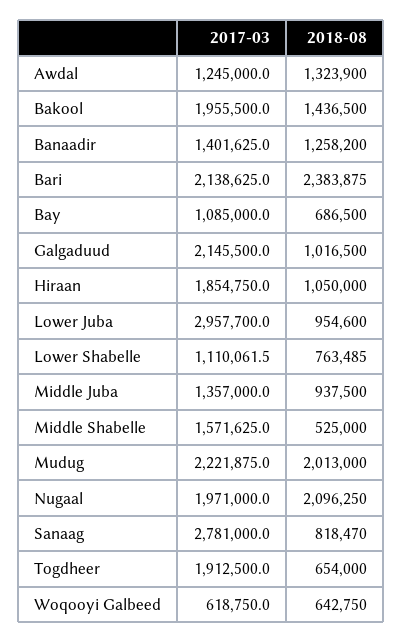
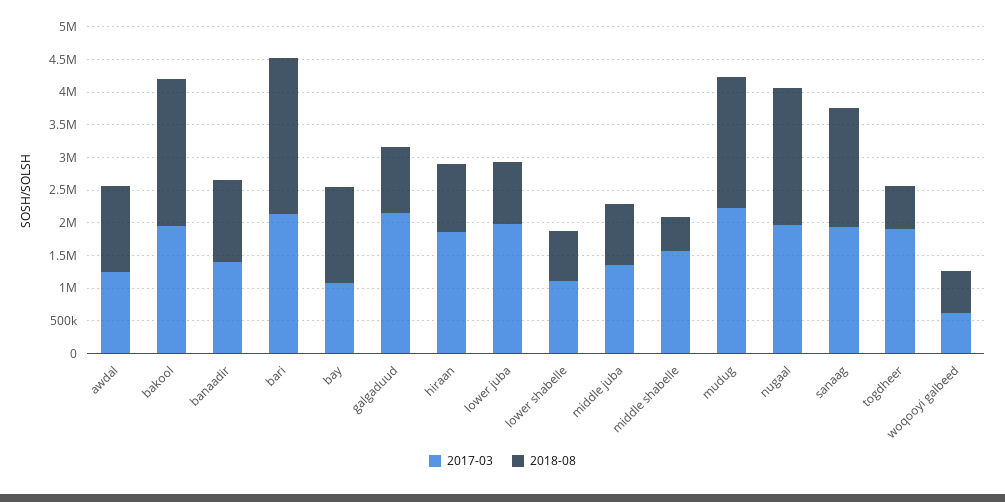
2018-08, Bakool: 1436500 -> 2250000
2018-08, Bay: 686500 -> 1500000
2017-03, Lower Juba: 2957700 -> 2000000
2017-03, Sanaag: 2781000 -> 2000000
2018-08, Sanaag: 818470 -> 1750000

